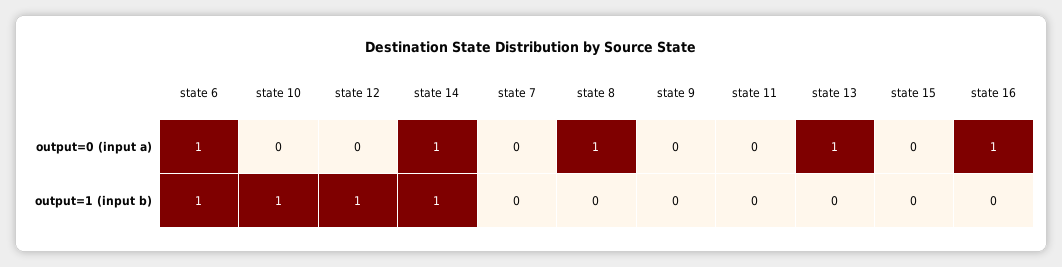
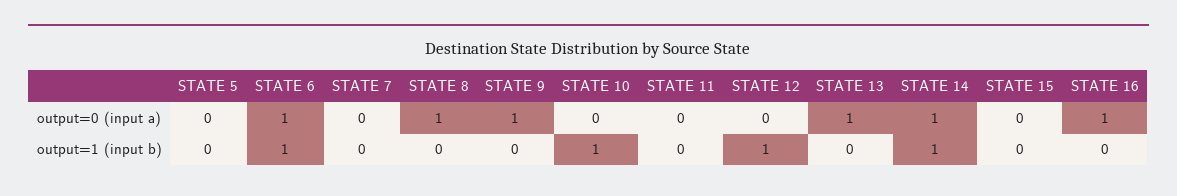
state 9, output=0 (input a): 0 -> 1
STATE 5, output=0 (input a): none -> 0
STATE 5, output=1 (input b): none -> 0

